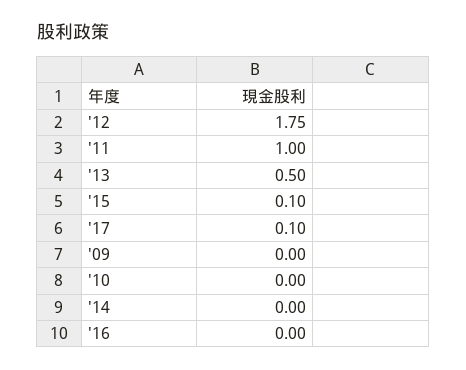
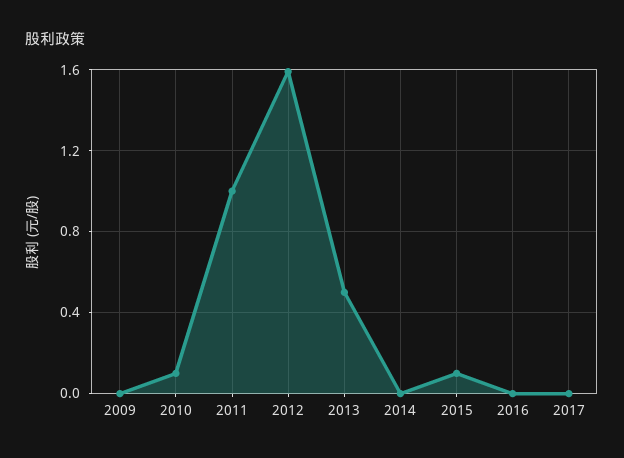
'12: 1.75 -> 1.6
'17: 0.1 -> 0
'10: 0 -> 0.1

